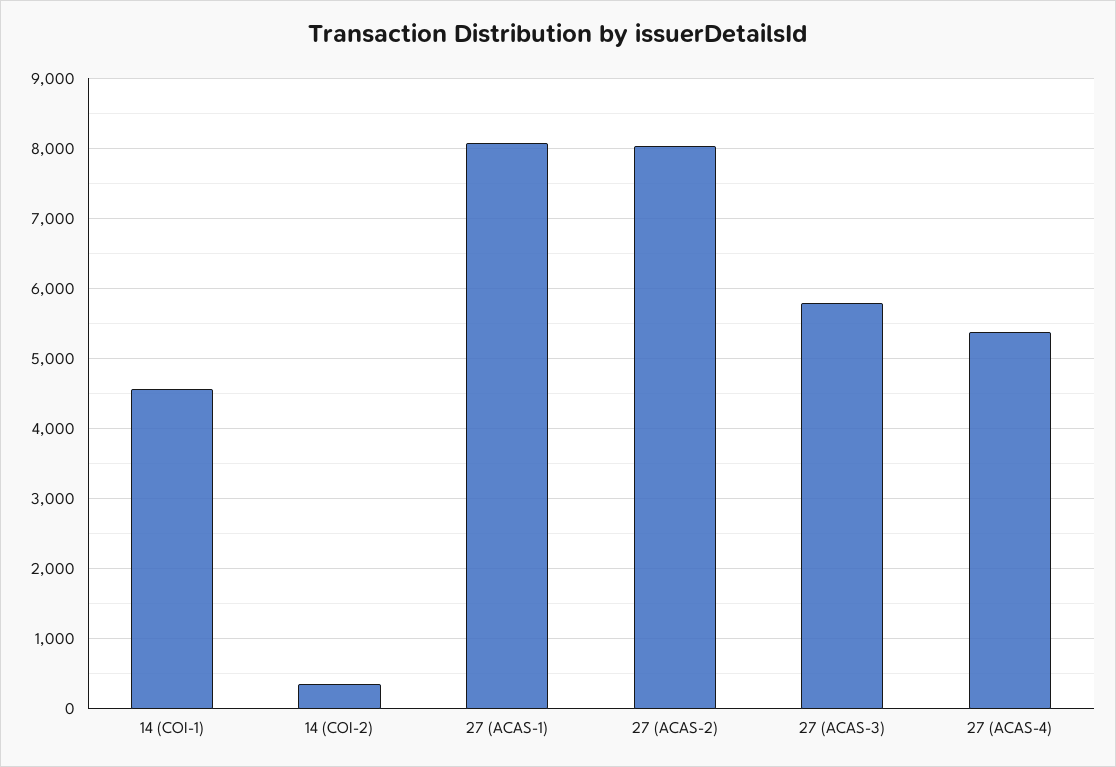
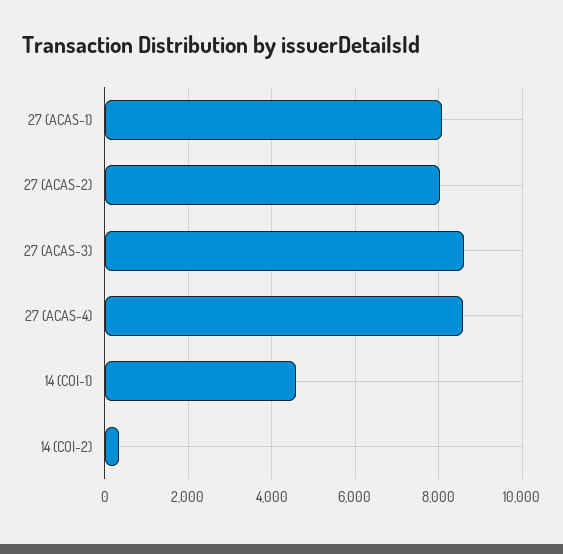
27 (ACAS-3): 5800 -> 8600
27 (ACAS-4): 5400 -> 8600

